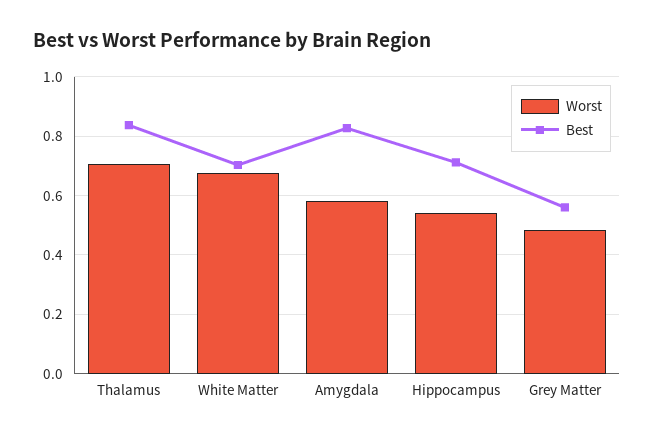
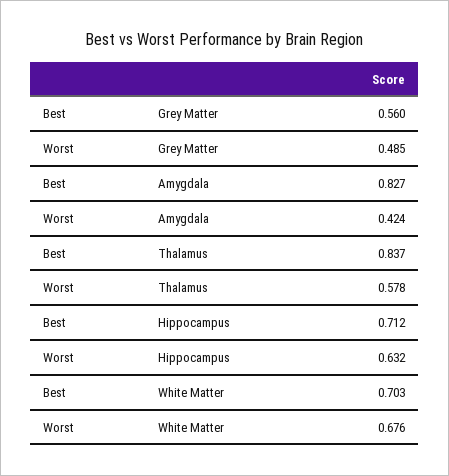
Worst, Thalamus: 0.7 -> 0.578
Worst, Amygdala: 0.575 -> 0.424
Worst, Hippocampus: 0.55 -> 0.632

